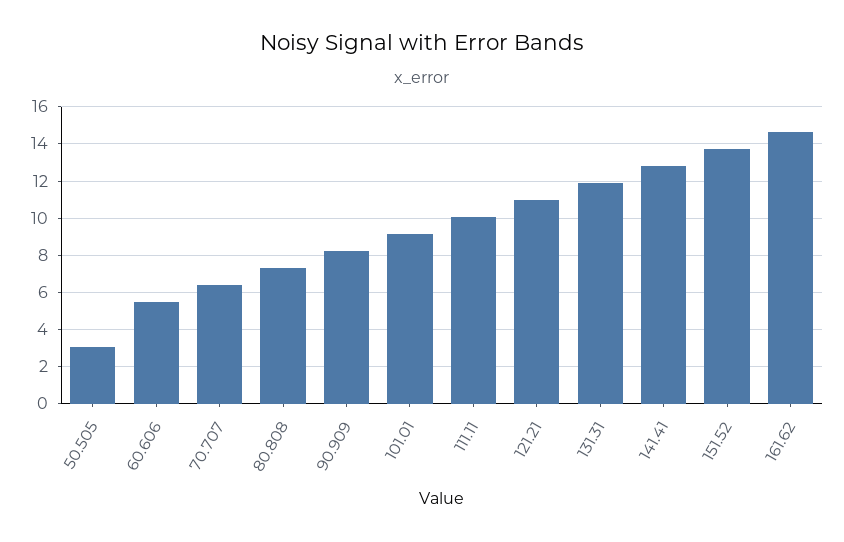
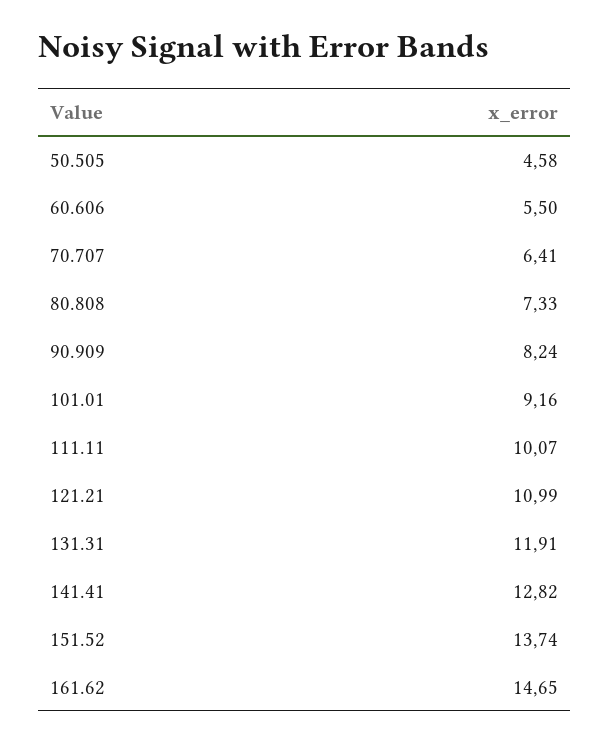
50.505: 3 -> 4.58

